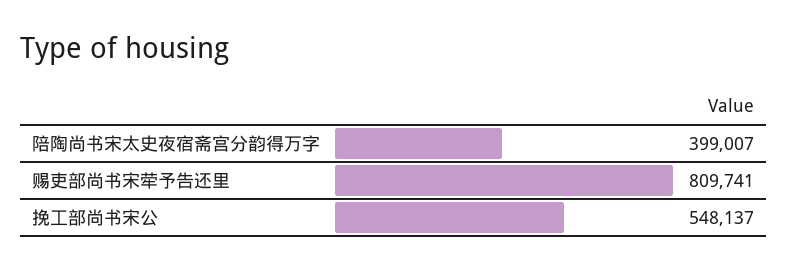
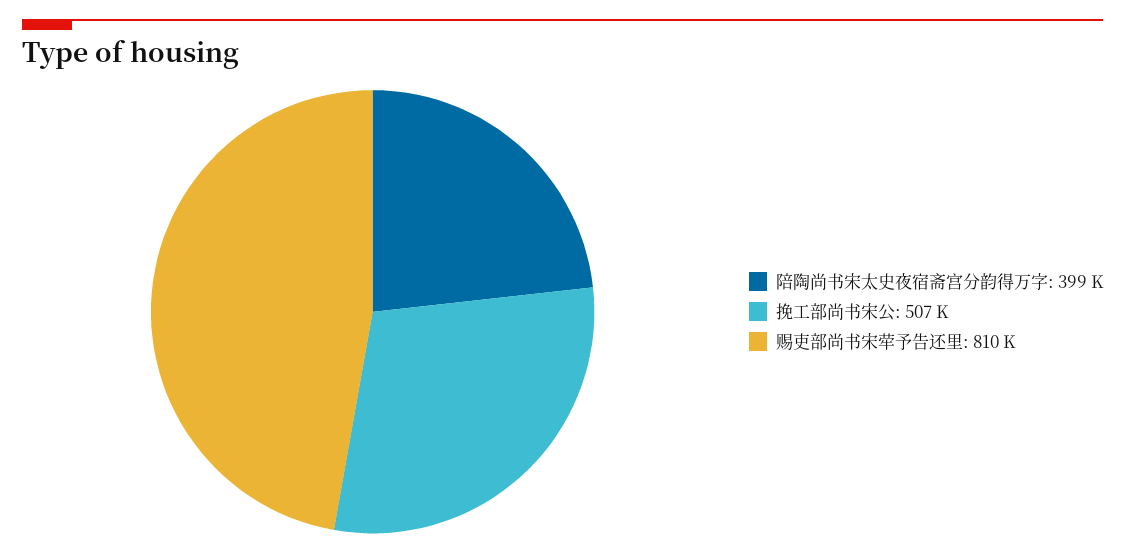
挽工部尚书宋公: 548137 -> 507000

